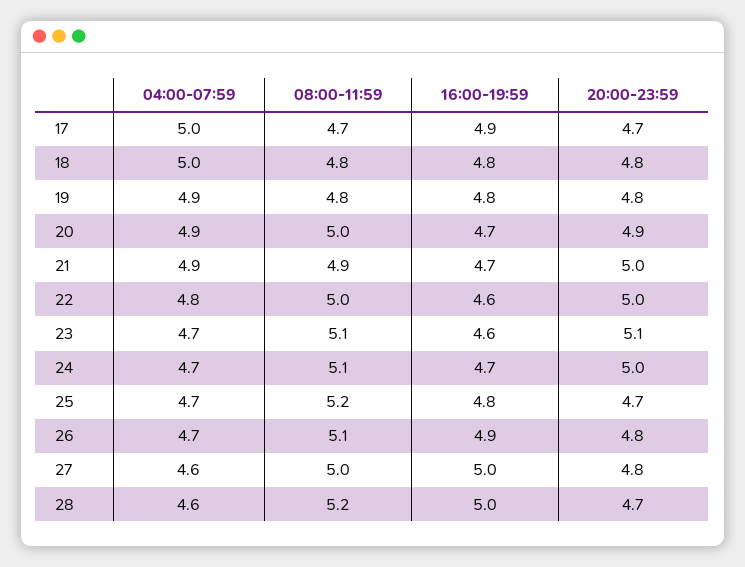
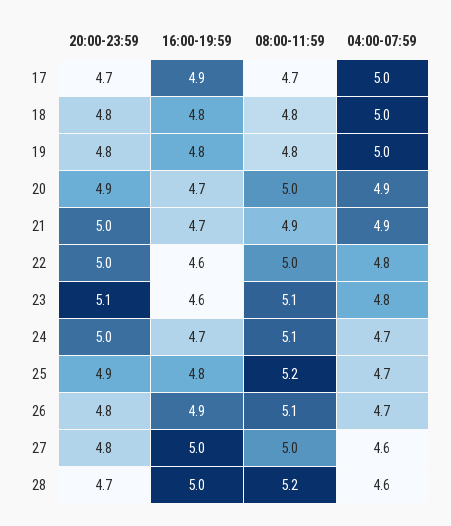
04:00-07:59, 19: 4.9 -> 5
04:00-07:59, 23: 4.7 -> 4.8
20:00-23:59, 25: 4.7 -> 4.9

